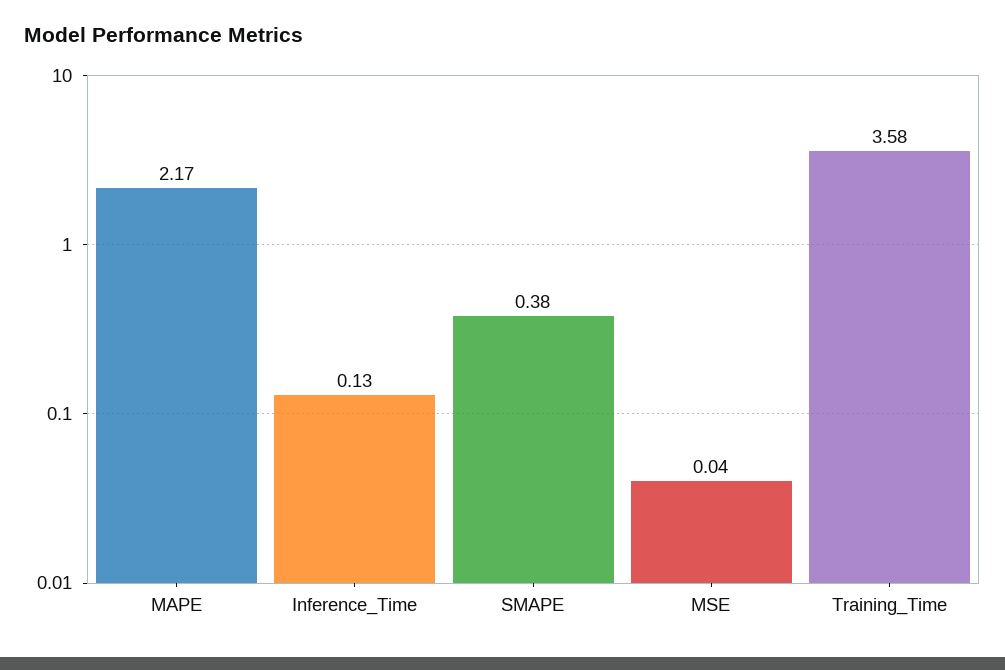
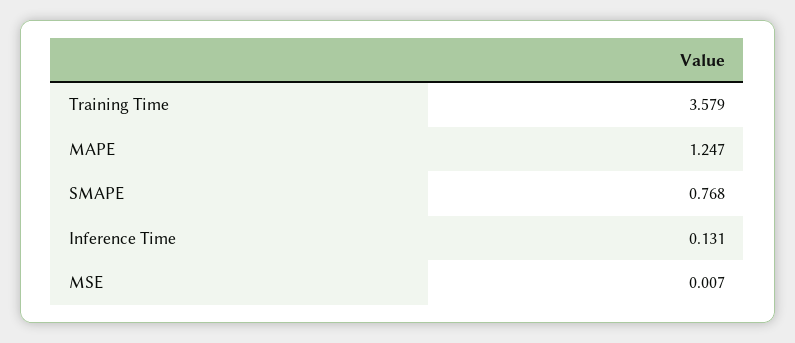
MAPE: 2.17 -> 1.247
SMAPE: 0.38 -> 0.768
MSE: 0.04 -> 0.007

